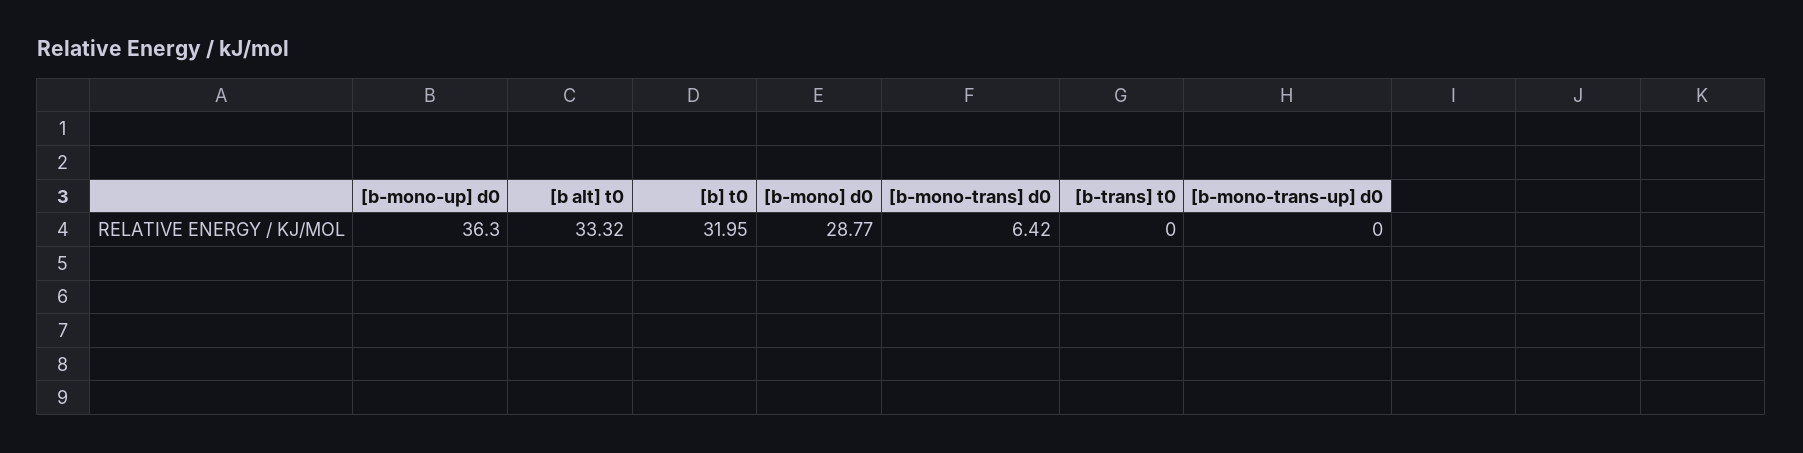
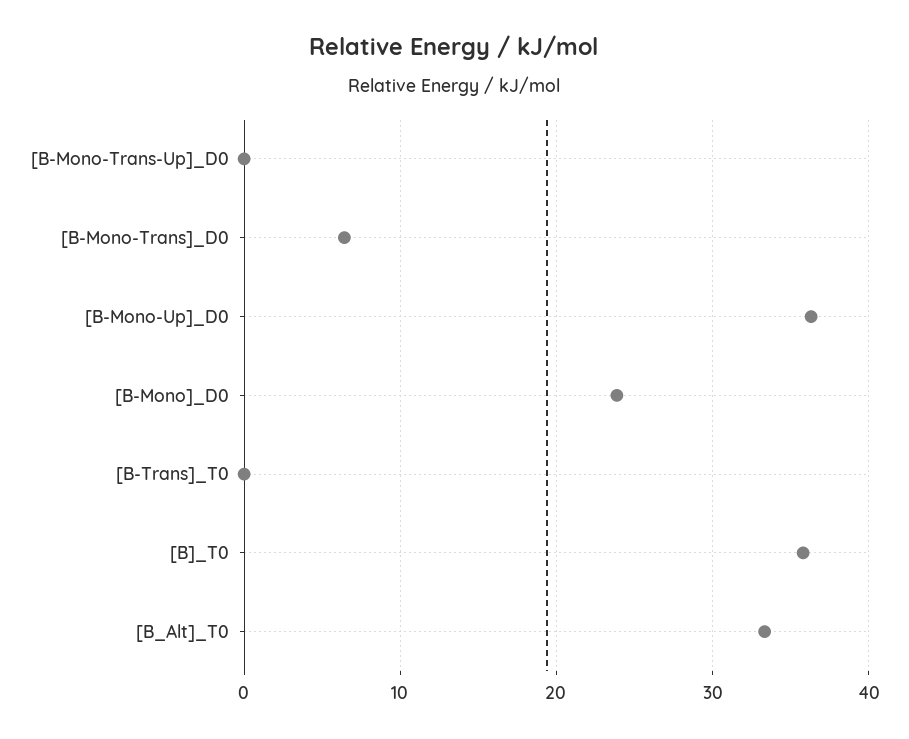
[b] t0: 31.95 -> 36
[b-mono] d0: 28.77 -> 24

